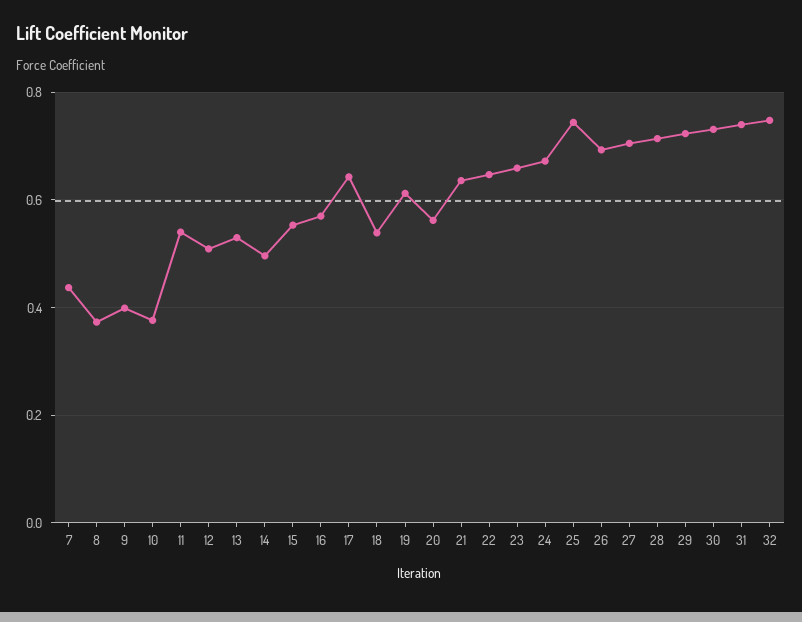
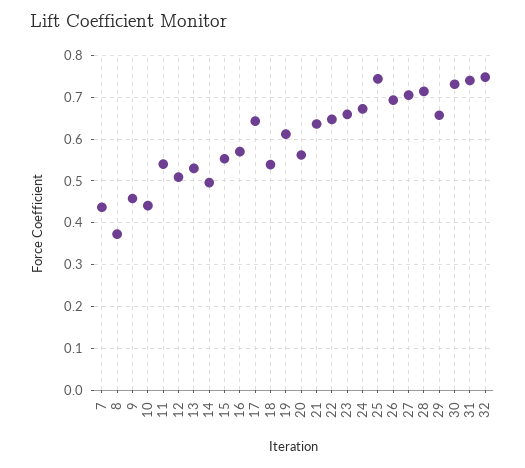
9: 0.4 -> 0.46
10: 0.38 -> 0.44
29: 0.72 -> 0.66

